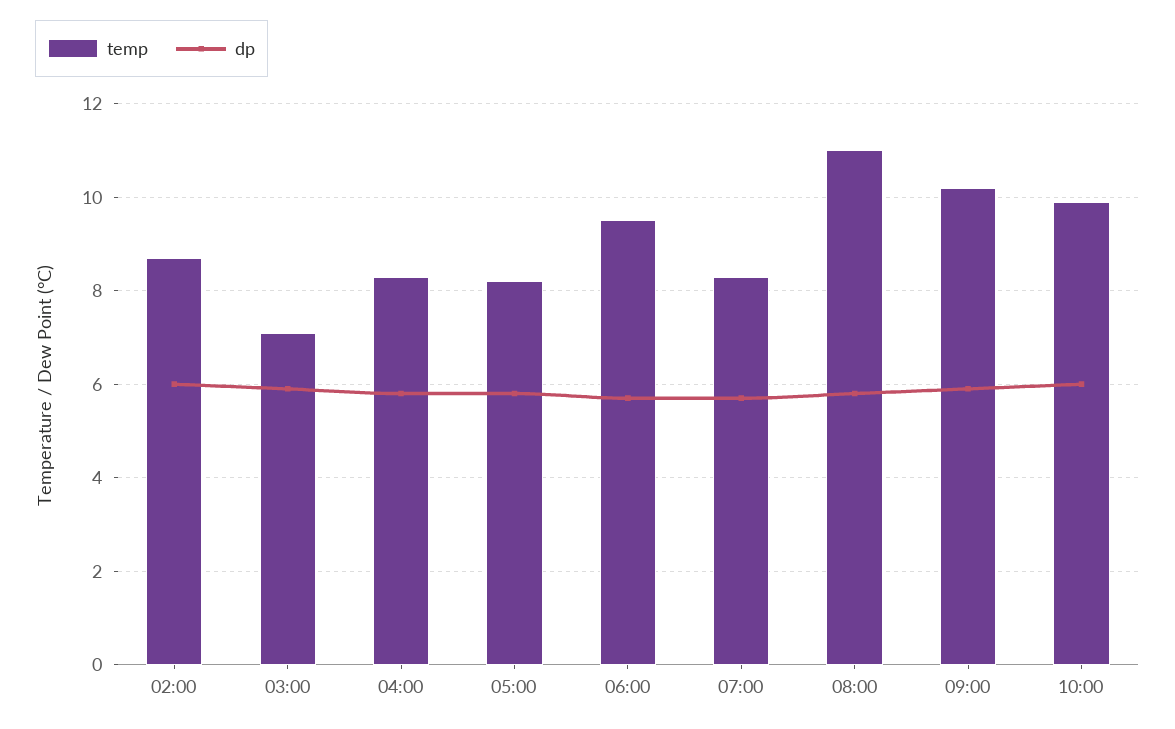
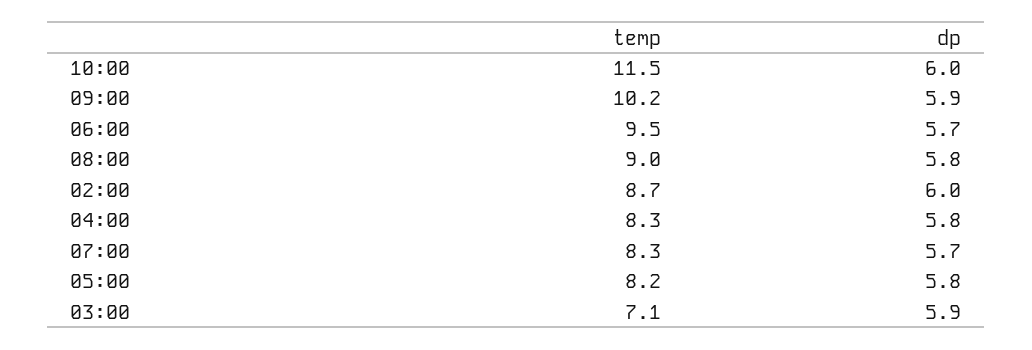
temp, 08:00: 11 -> 9
temp, 10:00: 10 -> 11.5

